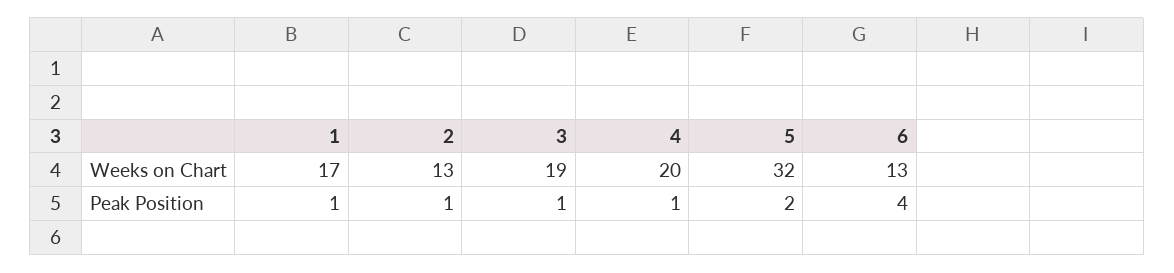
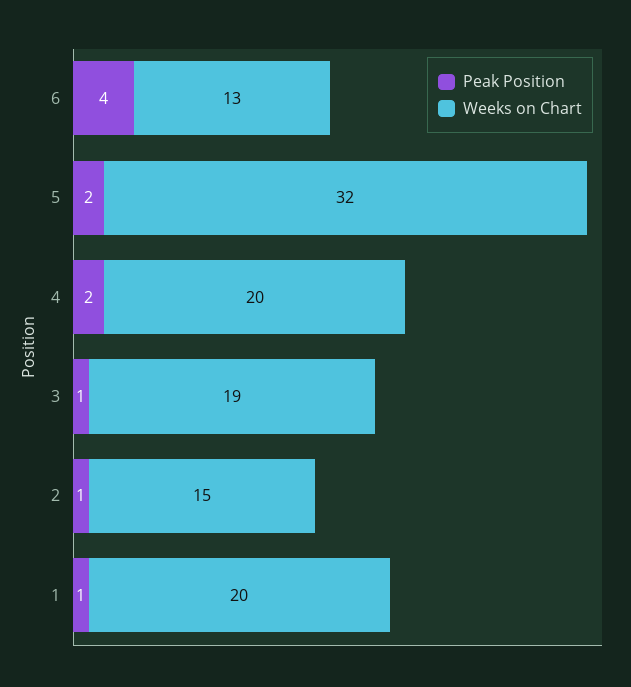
Weeks on Chart, 1: 17 -> 20
Weeks on Chart, 2: 13 -> 15
Peak Position, 4: 1 -> 2

